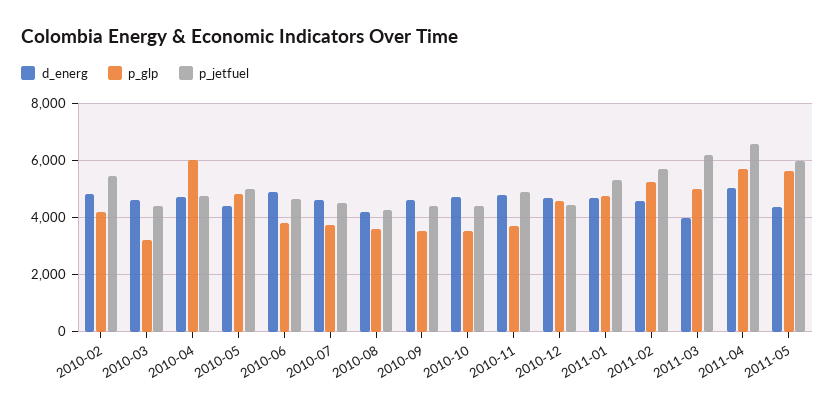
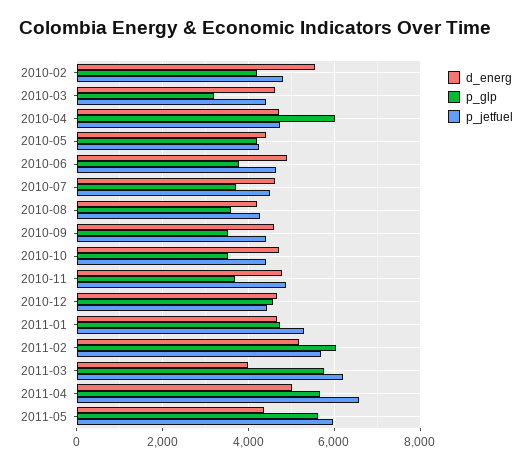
d_energ, 2010-02: 4750 -> 5600
p_jetfuel, 2010-02: 5500 -> 4800
p_glp, 2010-05: 4750 -> 4200
p_jetfuel, 2010-05: 5000 -> 4200
d_energ, 2011-02: 4500 -> 5200
p_glp, 2011-02: 5250 -> 6000
p_glp, 2011-03: 5000 -> 5800

